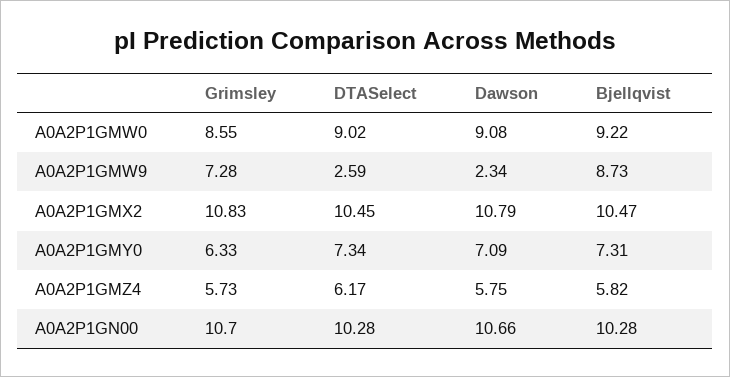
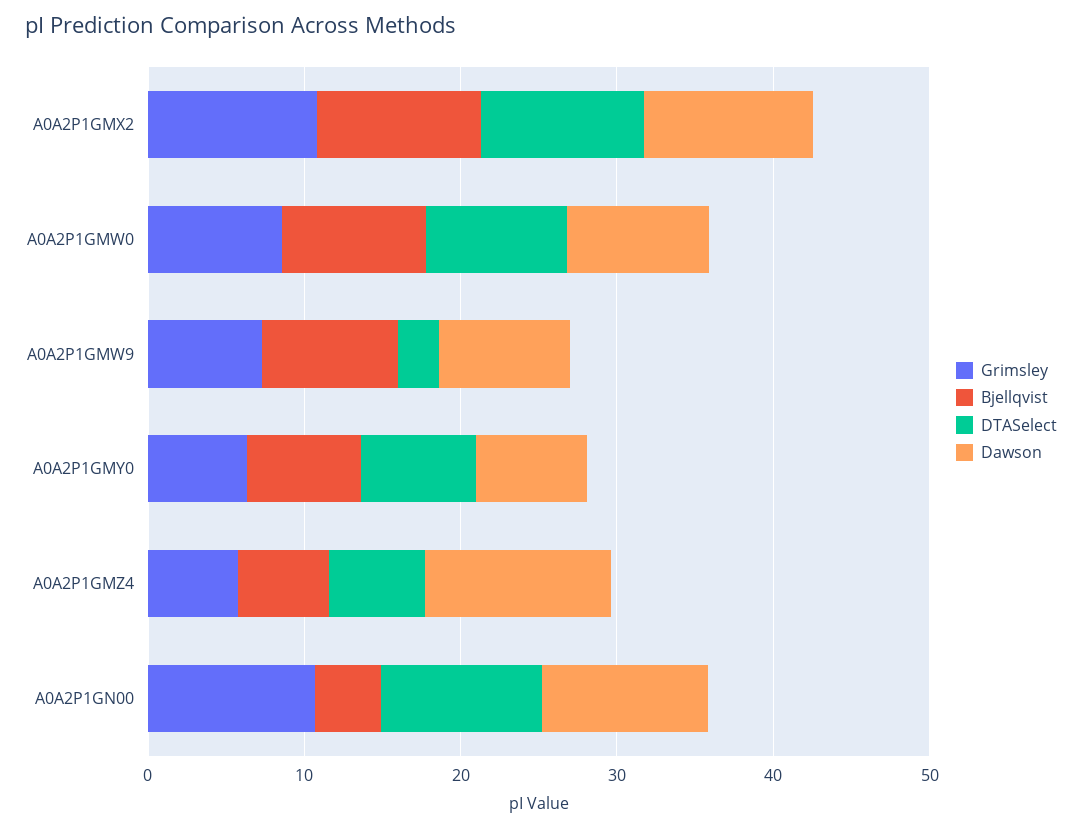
Dawson, A0A2P1GMW9: 2.34 -> 8
Dawson, A0A2P1GMZ4: 5.75 -> 12
Bjellqvist, A0A2P1GN00: 10.28 -> 4

